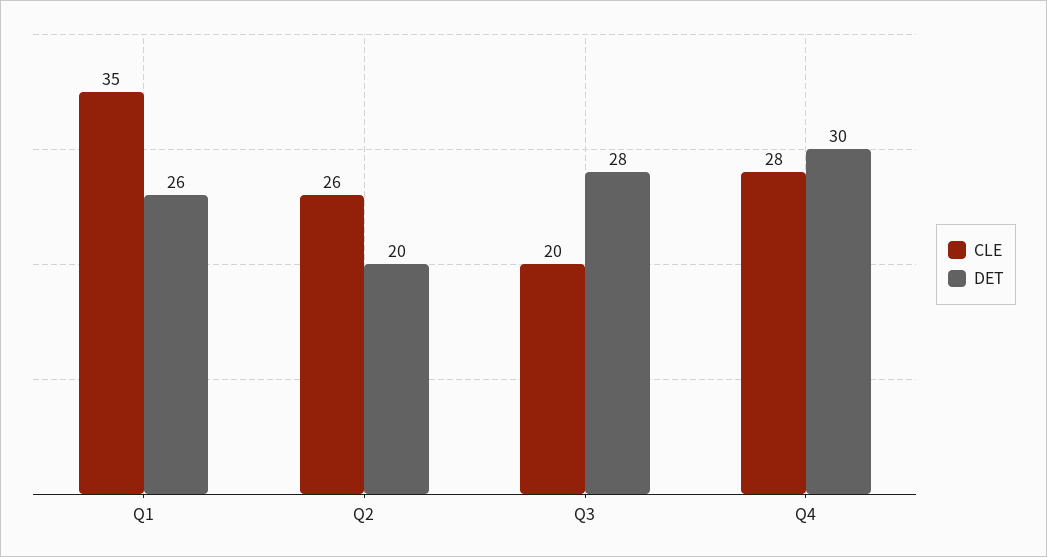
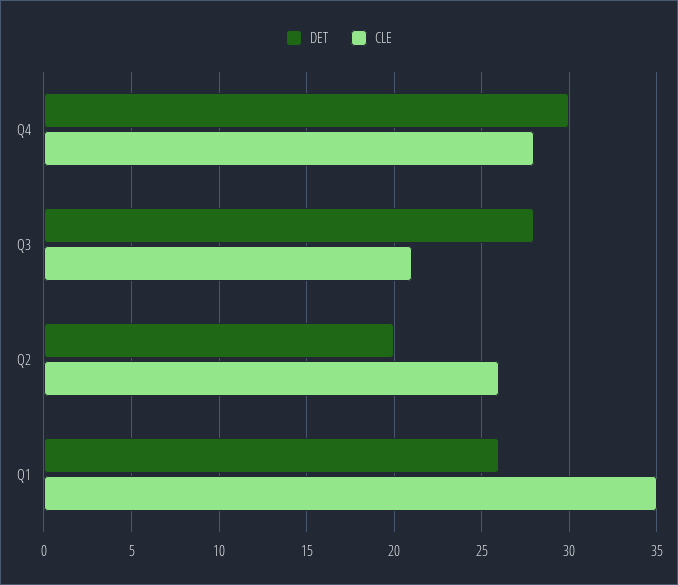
CLE, Q3: 20 -> 21

